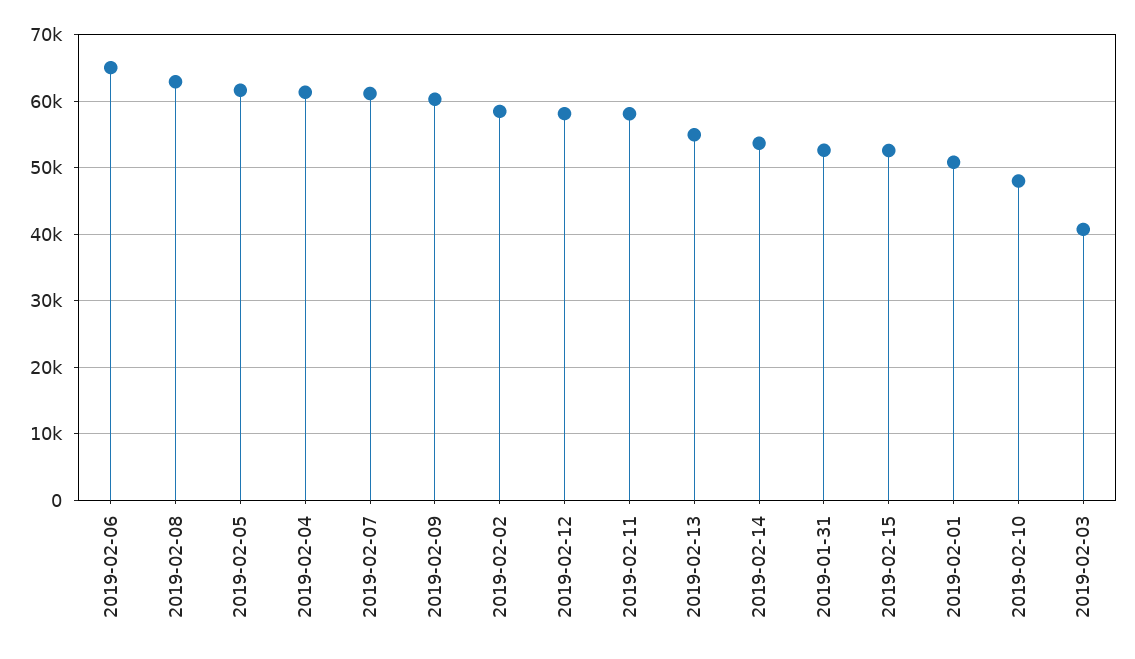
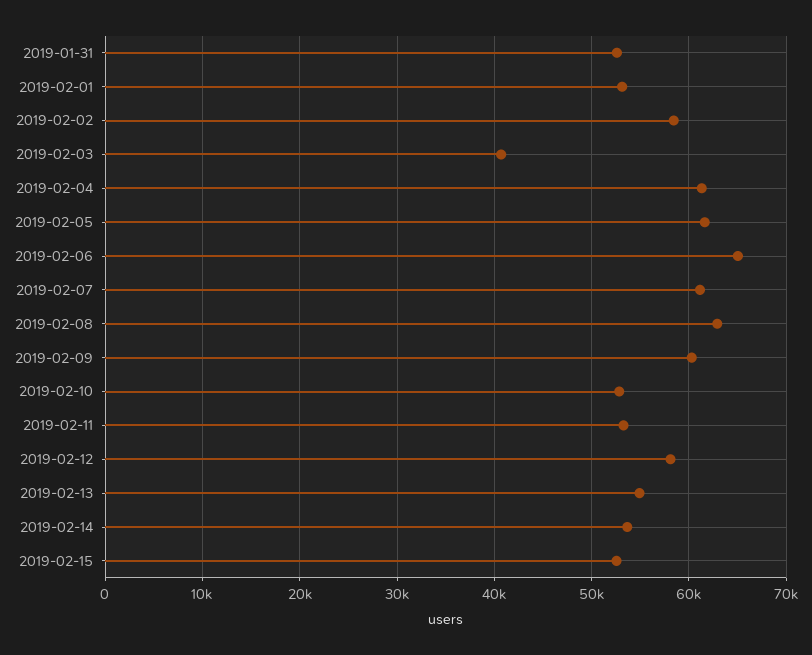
2019-02-11: 58000 -> 53000
2019-02-01: 51000 -> 53000
2019-02-10: 48000 -> 53000

